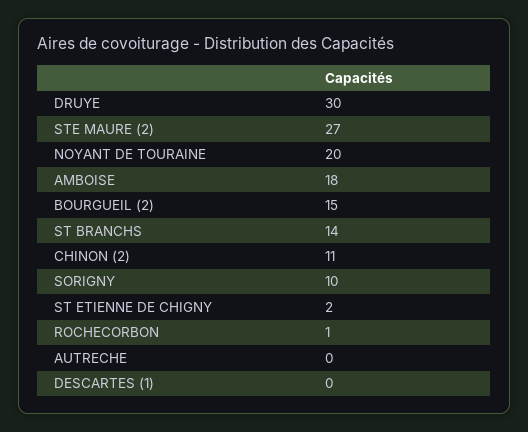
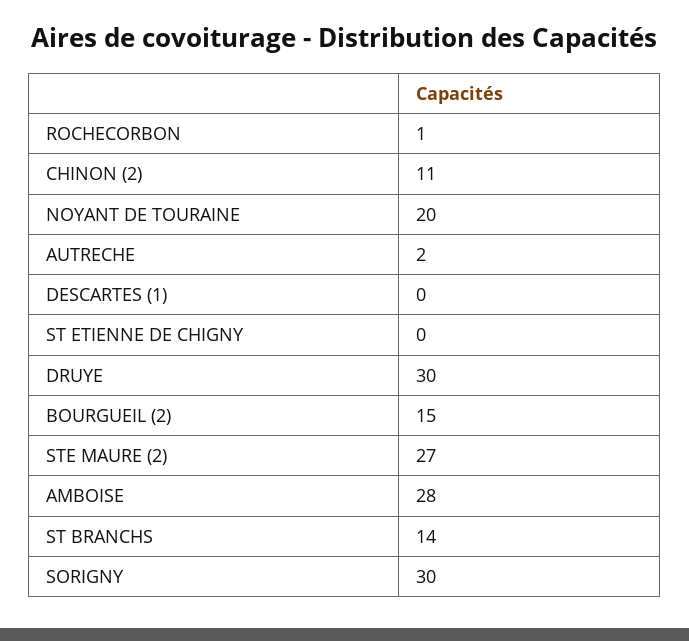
AMBOISE: 18 -> 28
SORIGNY: 10 -> 30
ST ETIENNE DE CHIGNY: 2 -> 0
AUTRECHE: 0 -> 2

